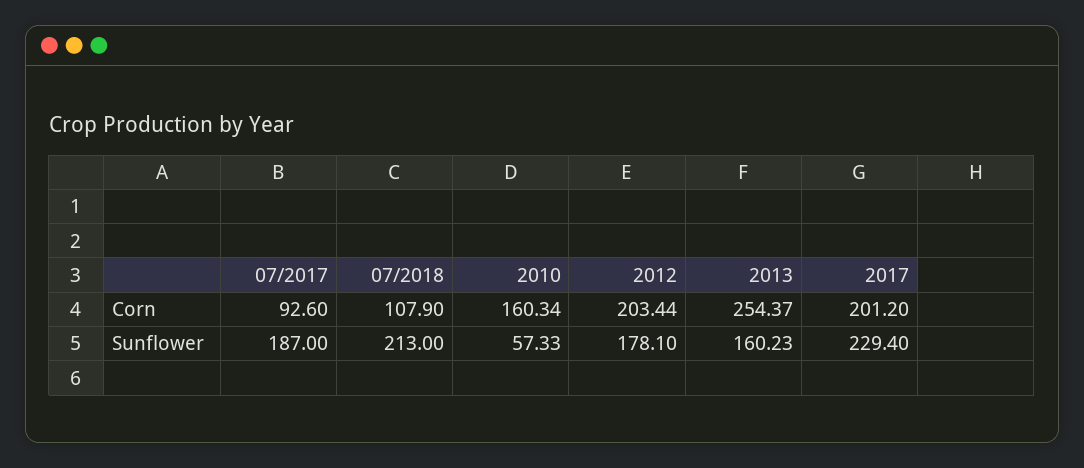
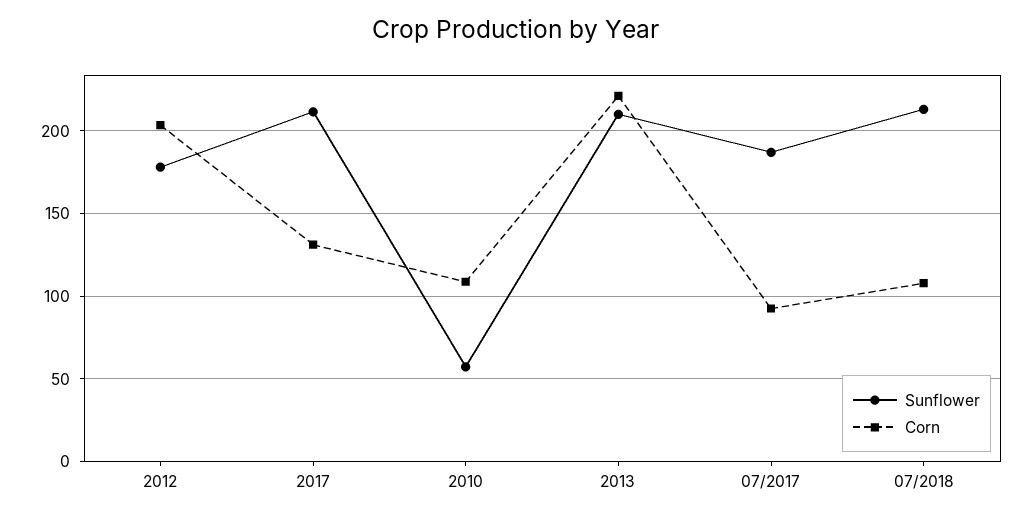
Corn, 2010: 160.34 -> 110
Corn, 2013: 254.37 -> 220
Corn, 2017: 201.2 -> 130
Sunflower, 2013: 160.23 -> 210
Sunflower, 2017: 229.4 -> 210

